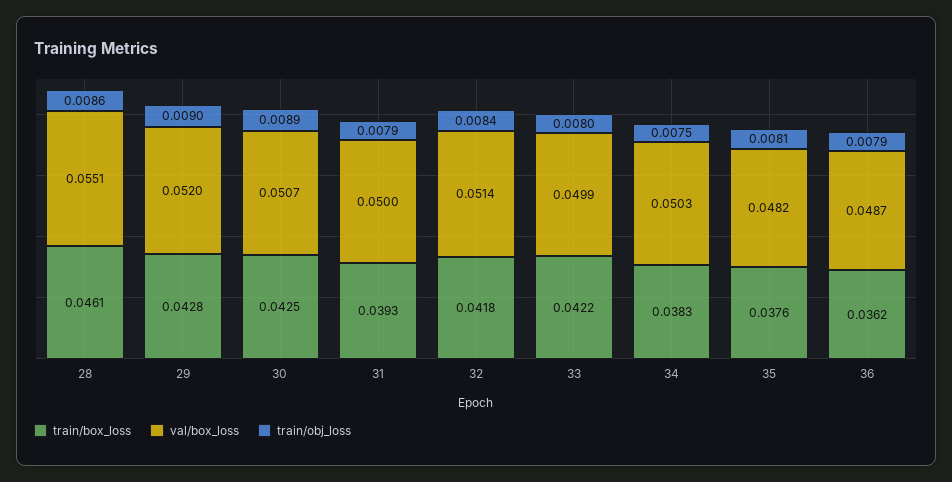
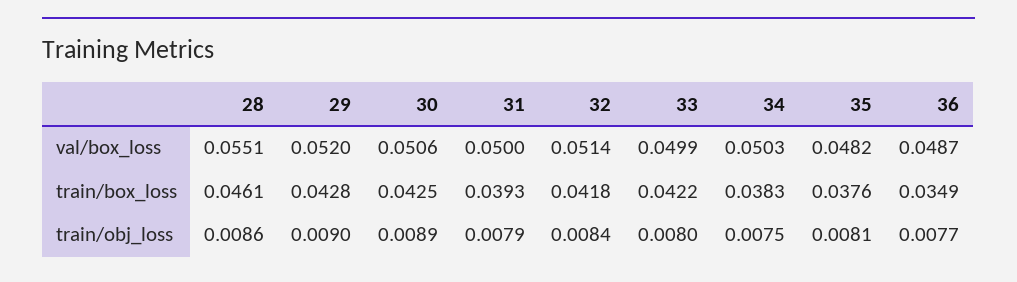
val/box_loss, 30: 0.0507 -> 0.0506
train/box_loss, 36: 0.0362 -> 0.0349
train/obj_loss, 36: 0.0079 -> 0.0077

